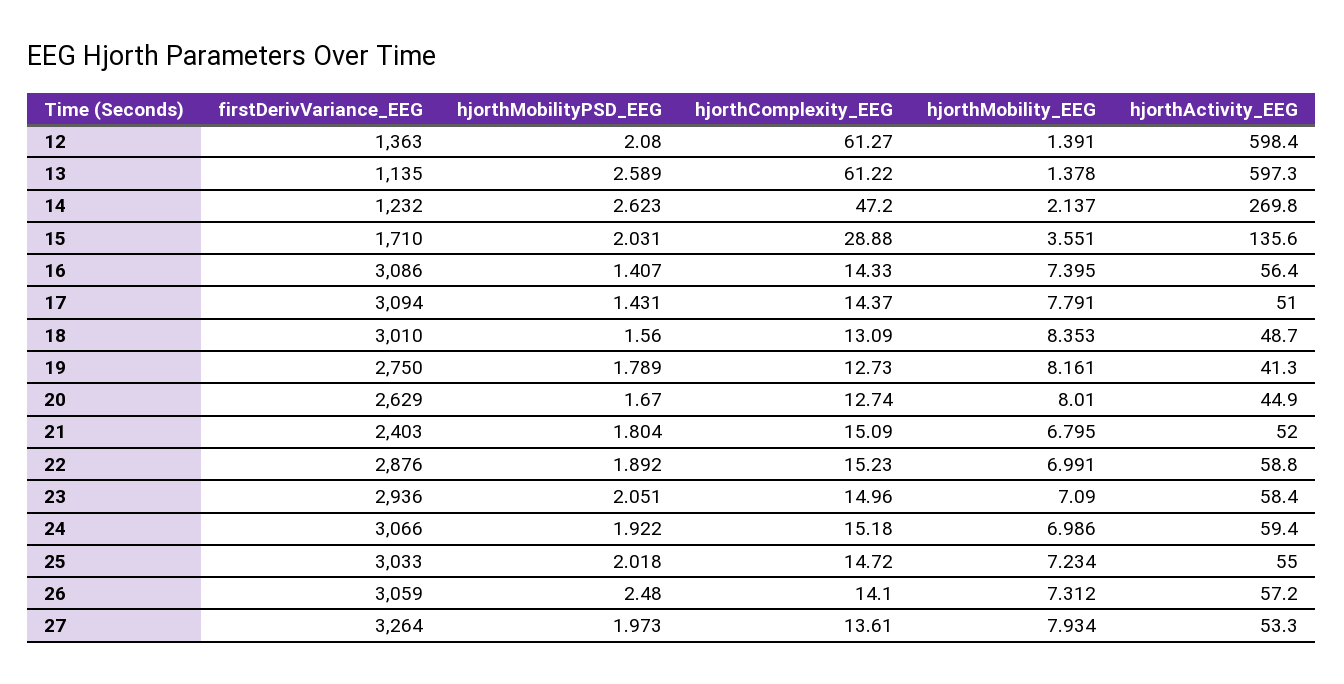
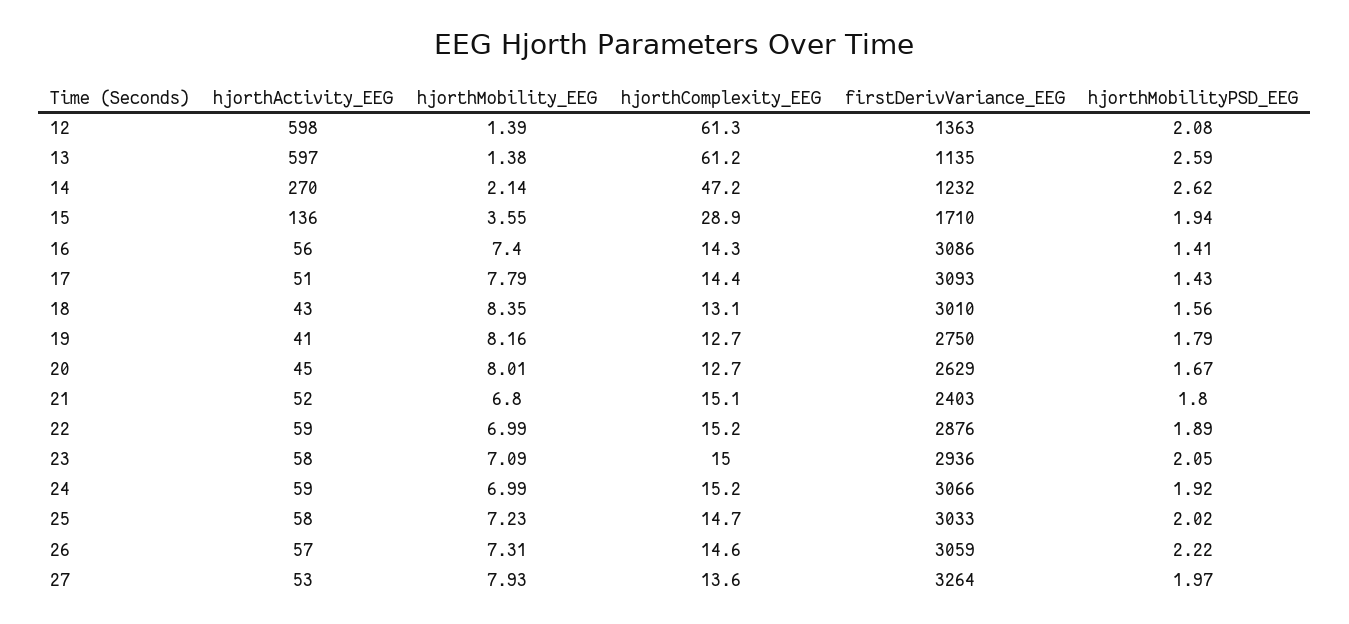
hjorthMobilityPSD_EEG, 15: 2.031 -> 1.94
firstDerivVariance_EEG, 17: 3094 -> 3093
hjorthActivity_EEG, 18: 48.7 -> 43
hjorthActivity_EEG, 25: 55 -> 58
hjorthMobilityPSD_EEG, 26: 2.48 -> 2.22
hjorthComplexity_EEG, 26: 14.1 -> 14.6

